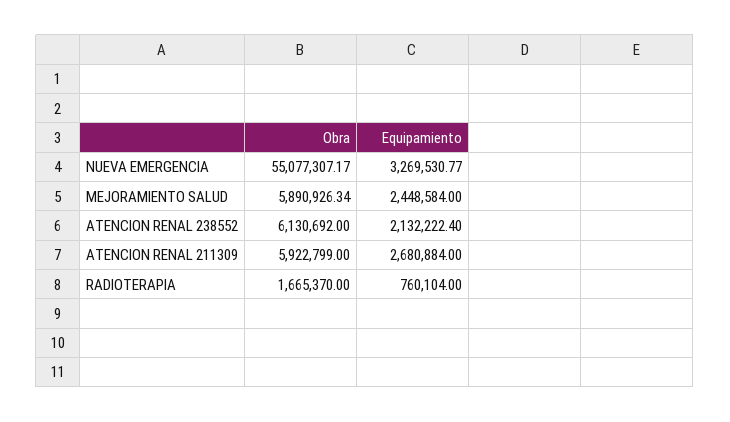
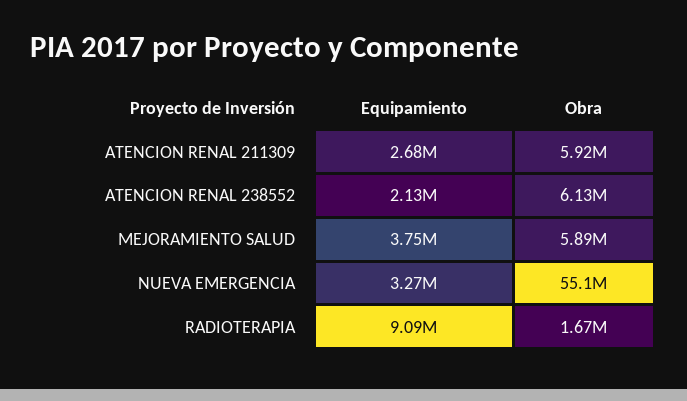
Equipamiento, MEJORAMIENTO SALUD: 2448584 -> 3750000
Equipamiento, RADIOTERAPIA: 760104 -> 9090000

